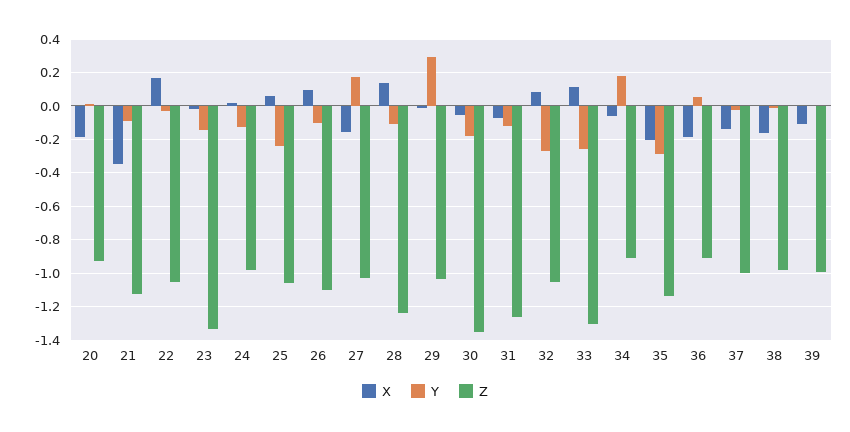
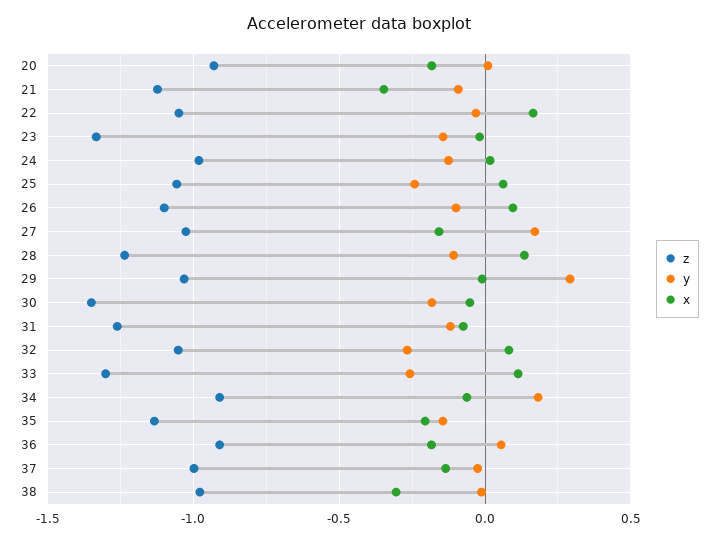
Y, 35: -0.3 -> -0.15
X, 38: -0.15 -> -0.3
X, 39: -0.1 -> none
Y, 39: 0 -> none
Z, 39: -1 -> none

